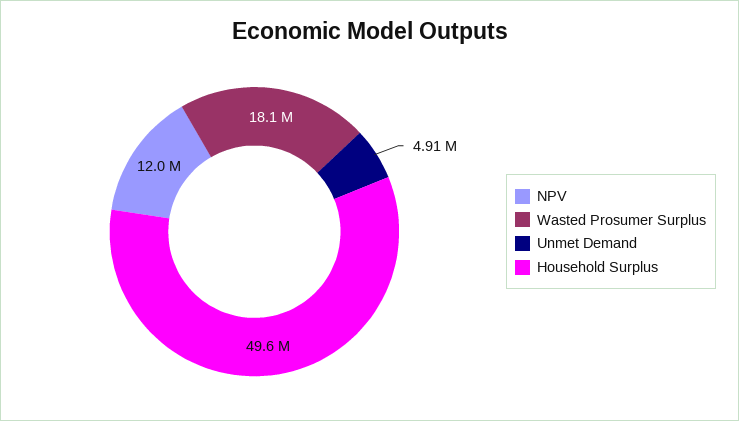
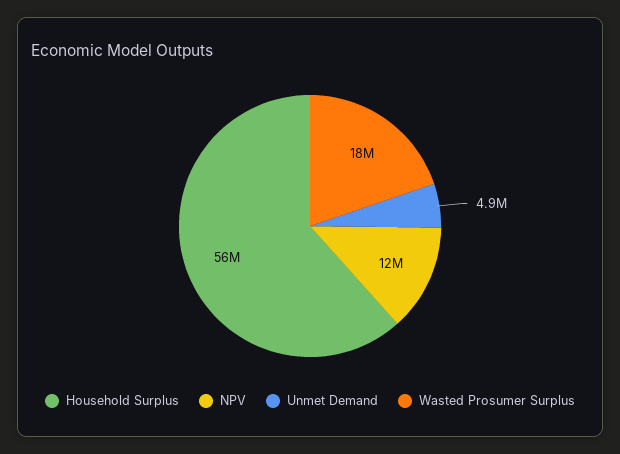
Household Surplus: 49600000 -> 56000000

